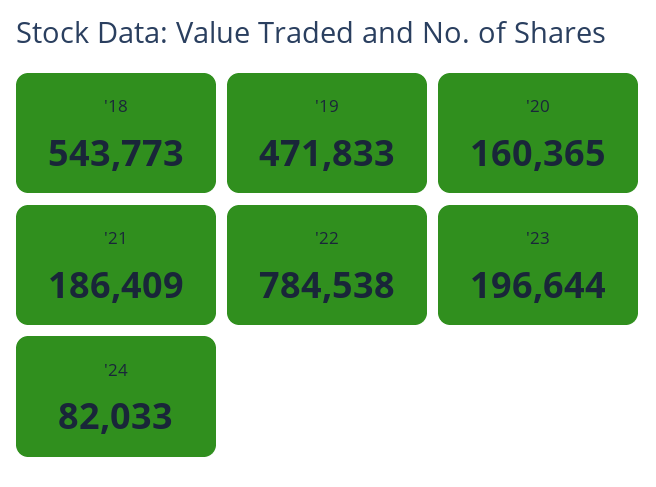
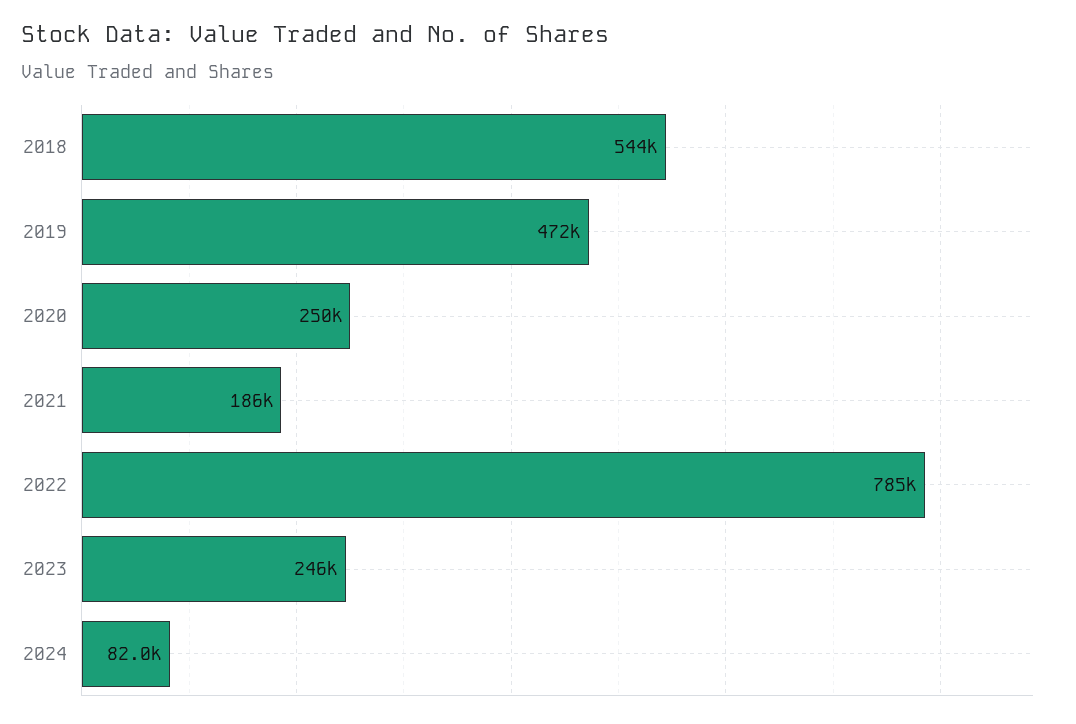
'20: 160365 -> 250000
'23: 196644 -> 246000

